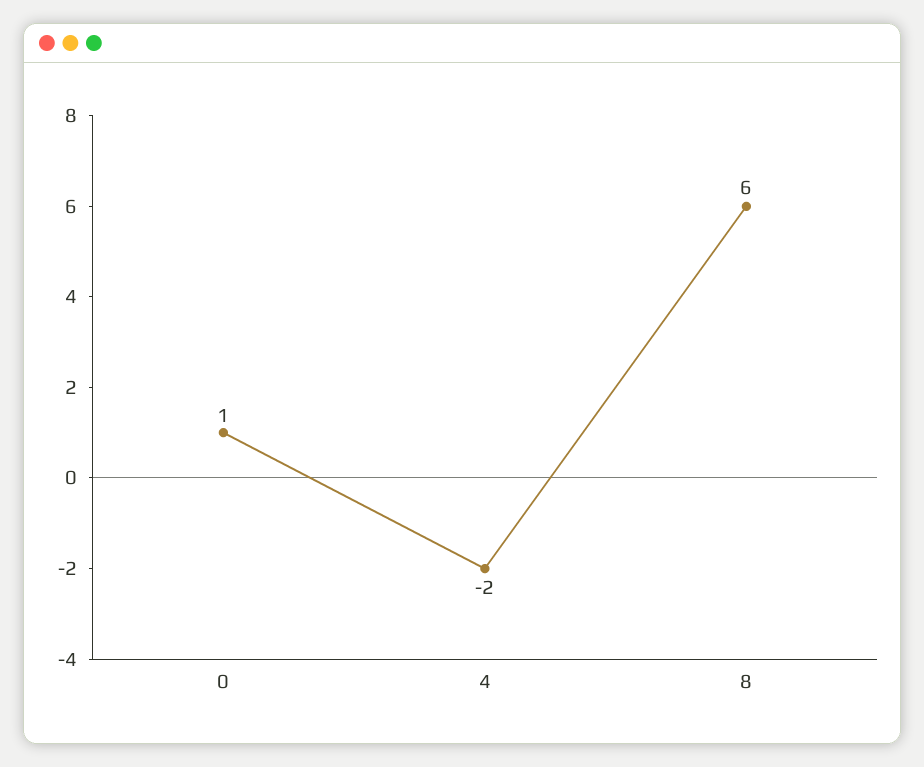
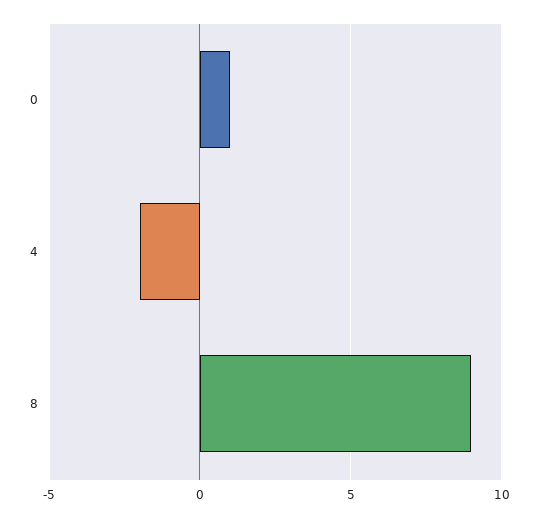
8: 6 -> 9

